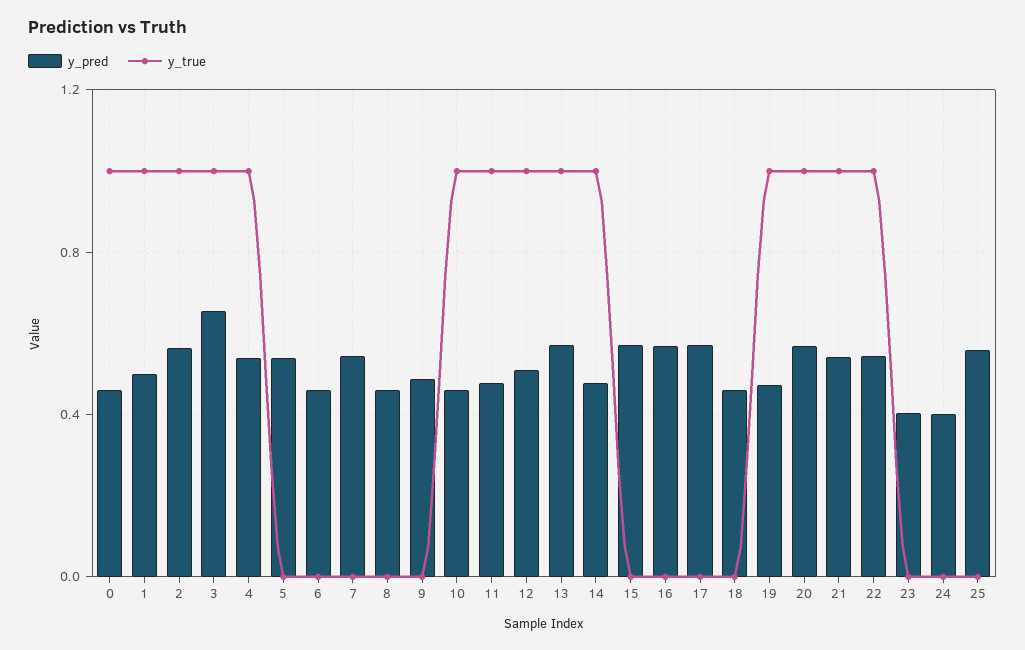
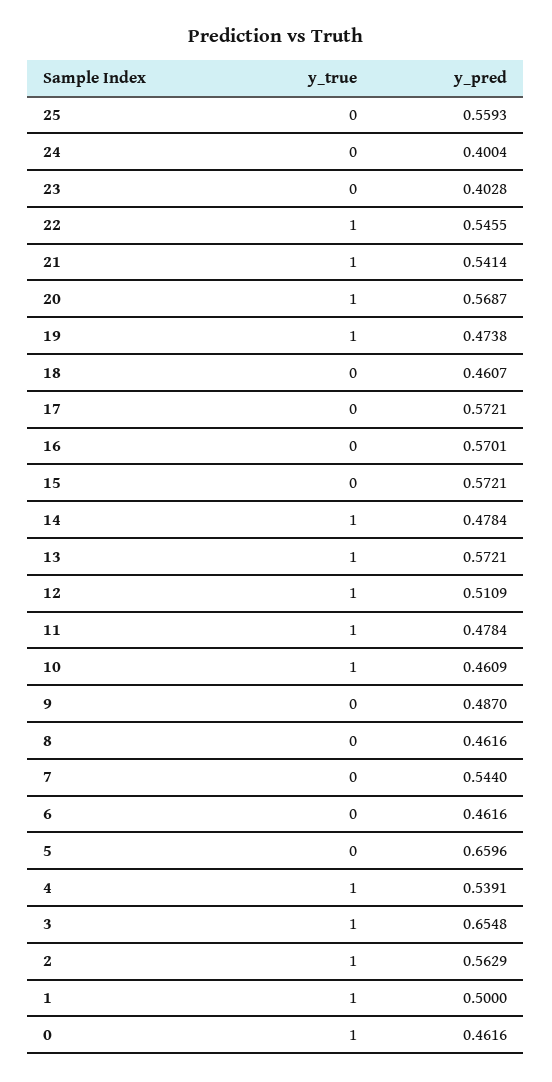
y_pred, 5: 0.55 -> 0.6596

